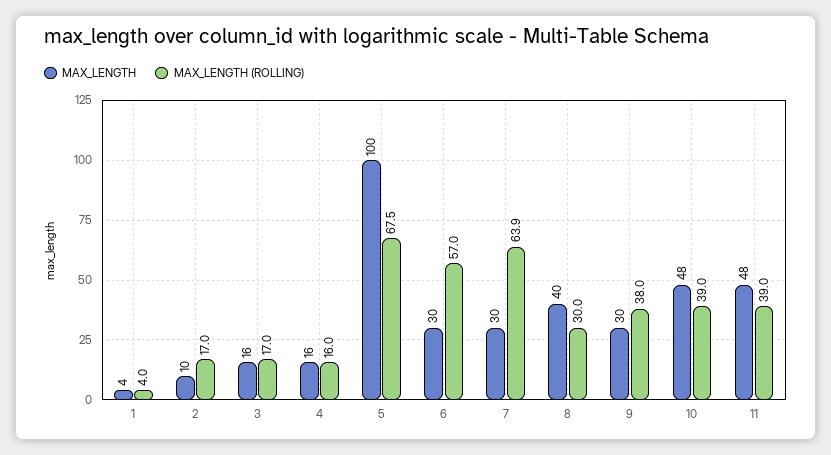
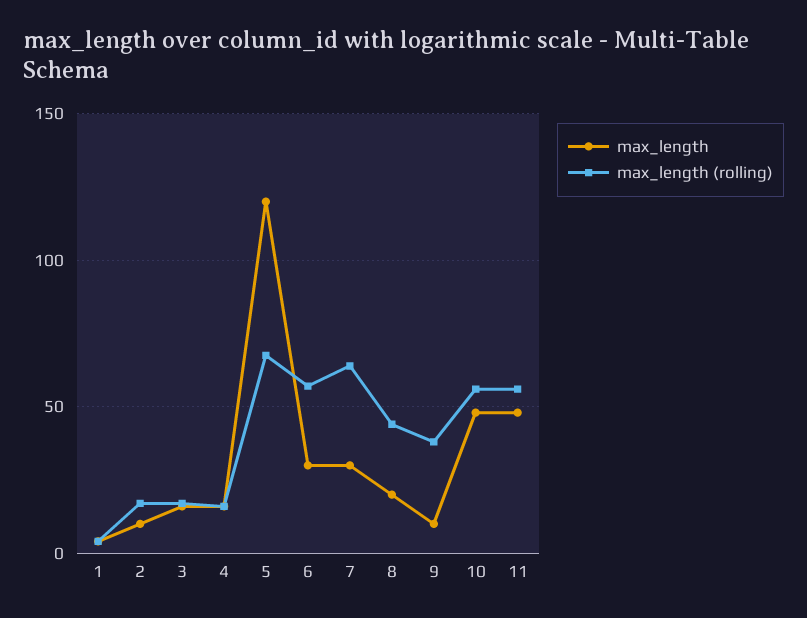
MAX_LENGTH, 5: 100 -> 120
MAX_LENGTH, 8: 40 -> 20
MAX_LENGTH (ROLLING), 8: 30 -> 45
MAX_LENGTH, 9: 30 -> 10
MAX_LENGTH (ROLLING), 10: 39 -> 55
MAX_LENGTH (ROLLING), 11: 39 -> 55

